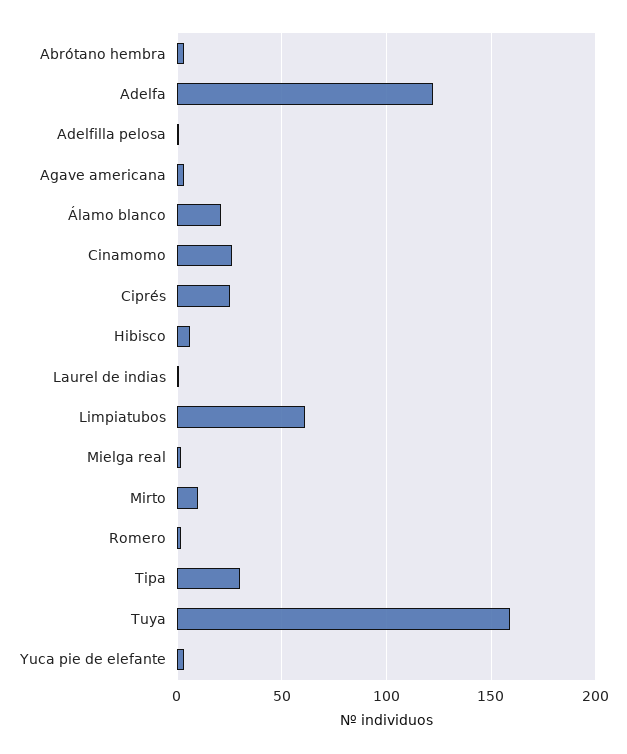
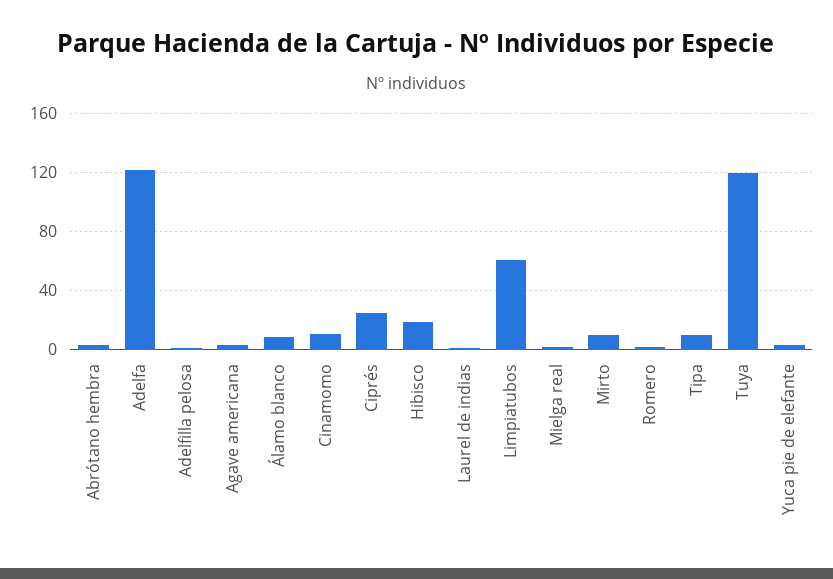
Álamo blanco: 20 -> 10
Cinamomo: 25 -> 10
Hibisco: 5 -> 20
Tipa: 30 -> 10
Tuya: 160 -> 120

